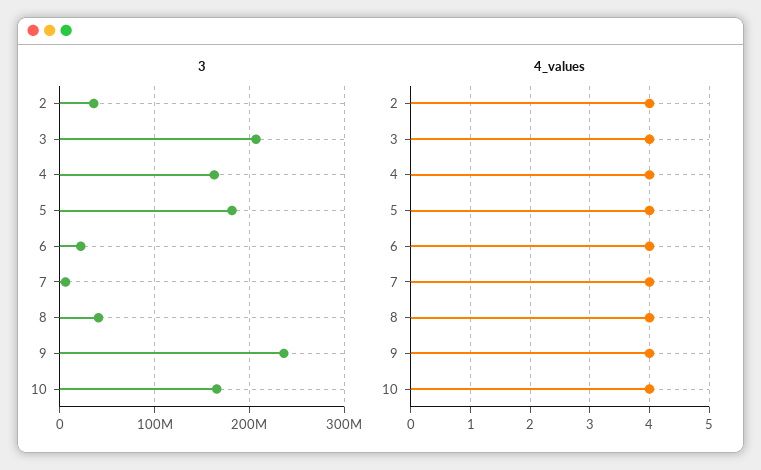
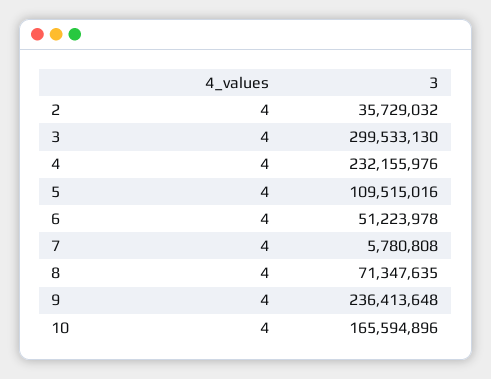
3, 3: 210000000 -> 299533130
3, 4: 160000000 -> 232155976
3, 5: 180000000 -> 109515016
3, 6: 20000000 -> 51223978
3, 8: 40000000 -> 71347635

